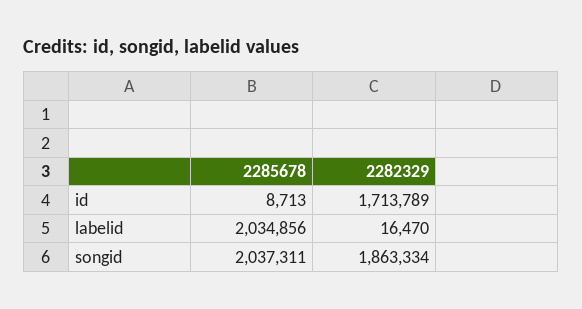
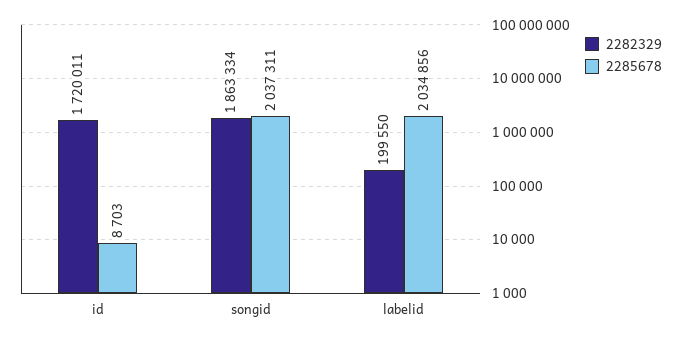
2285678, id: 8713 -> 8703
2282329, id: 1713789 -> 1720011
2282329, labelid: 16470 -> 199550

